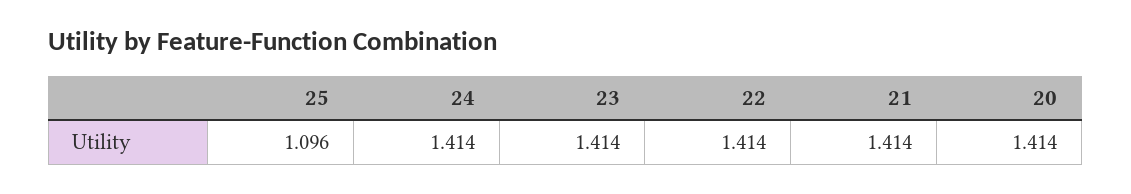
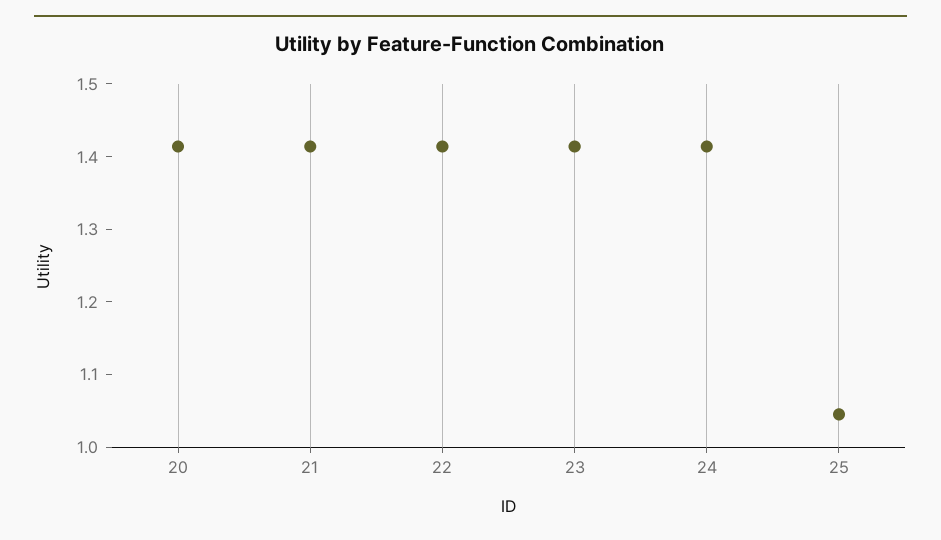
25: 1.096 -> 1.04

